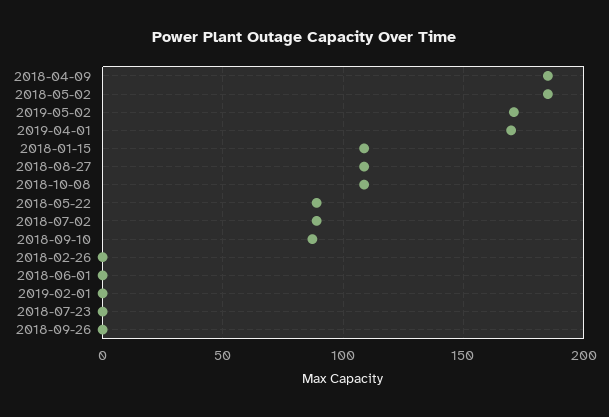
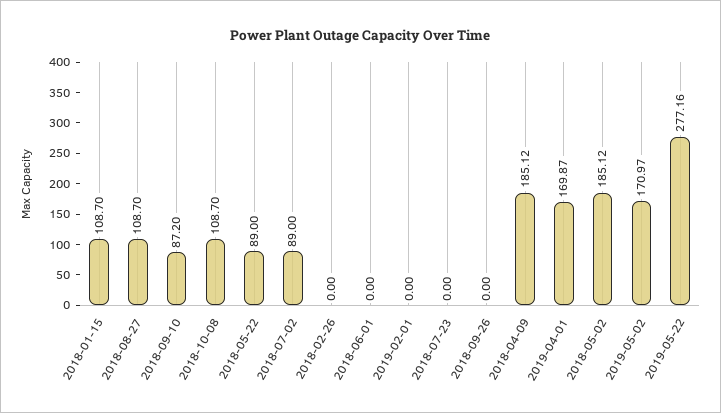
2019-05-22: none -> 277.16

